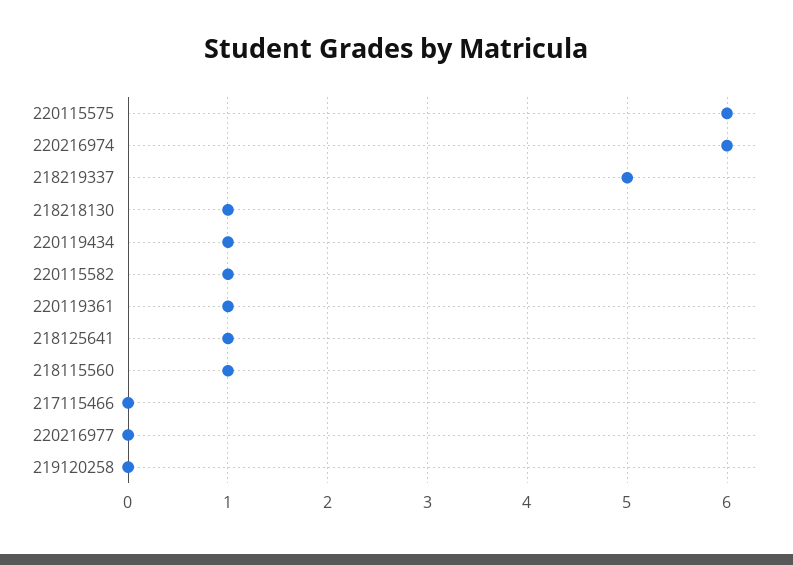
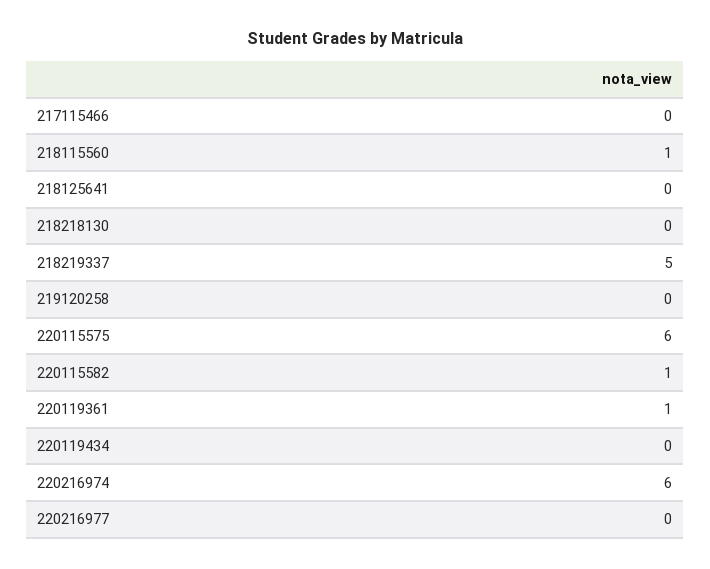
218218130: 1 -> 0
220119434: 1 -> 0
218125641: 1 -> 0

